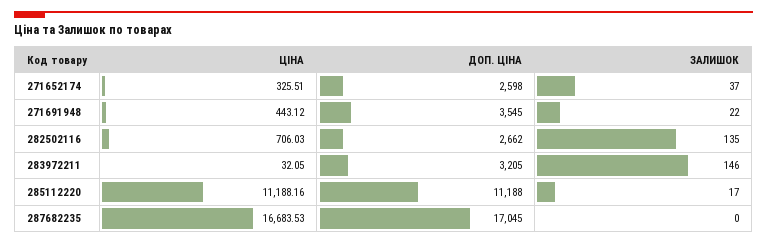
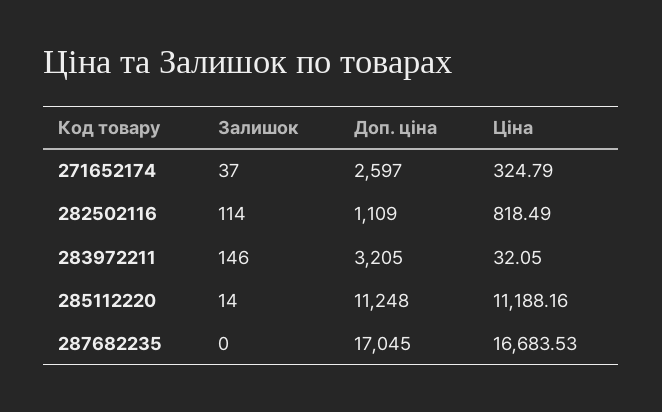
ЦІНА, 271652174: 325.51 -> 324.79
ДОП. ЦІНА, 271652174: 2598 -> 2597
ЦІНА, 271691948: 443.12 -> none
ДОП. ЦІНА, 271691948: 3545 -> none
ЗАЛИШОК, 271691948: 22 -> none
ЦІНА, 282502116: 706.03 -> 818.49
ДОП. ЦІНА, 282502116: 2662 -> 1109
ЗАЛИШОК, 282502116: 135 -> 114
ДОП. ЦІНА, 285112220: 11188 -> 11248
ЗАЛИШОК, 285112220: 17 -> 14

